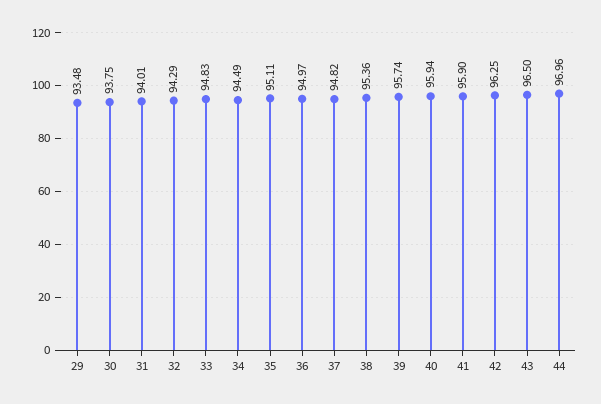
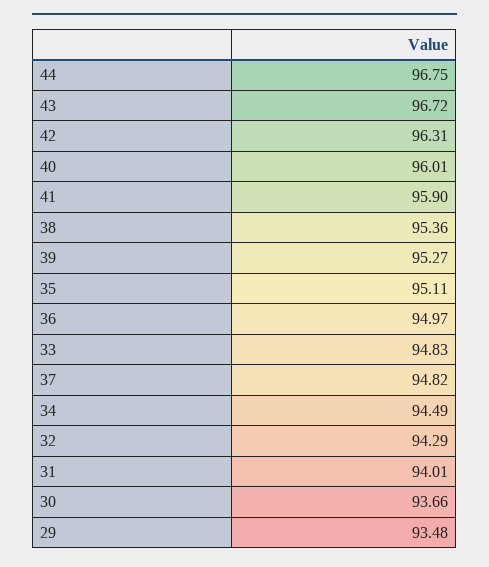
30: 93.75 -> 93.66
39: 95.74 -> 95.27
40: 95.94 -> 96.01
42: 96.25 -> 96.31
43: 96.5 -> 96.72
44: 96.96 -> 96.75

